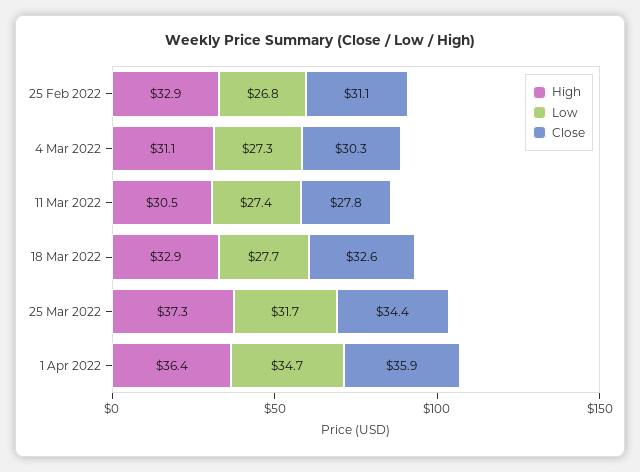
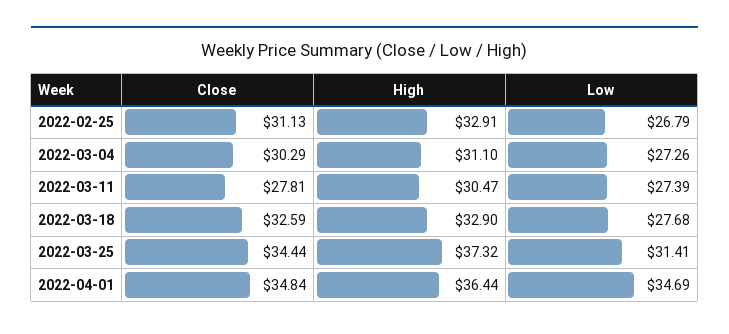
Low, 25 Mar 2022: 31.7 -> 31.41
Close, 1 Apr 2022: 35.9 -> 34.84

